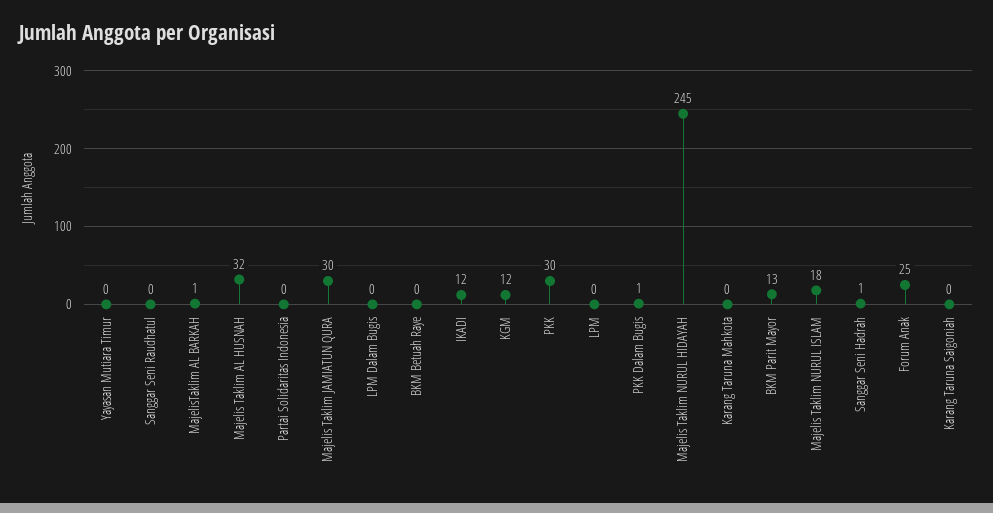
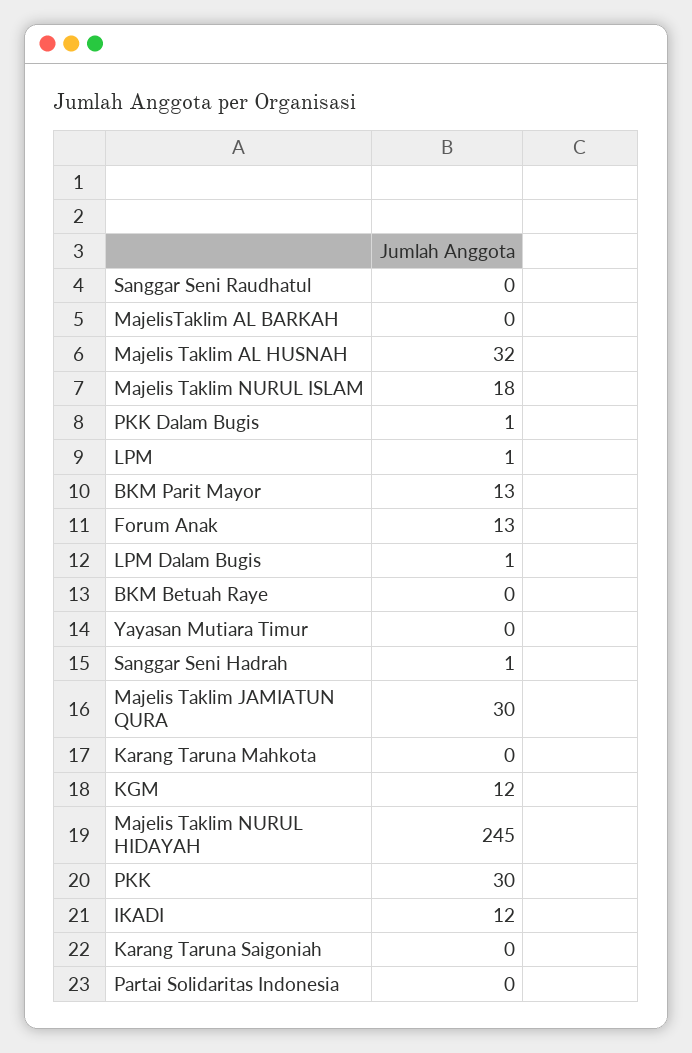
MajelisTaklim AL BARKAH: 1 -> 0
LPM Dalam Bugis: 0 -> 1
LPM: 0 -> 1
Forum Anak: 25 -> 13

